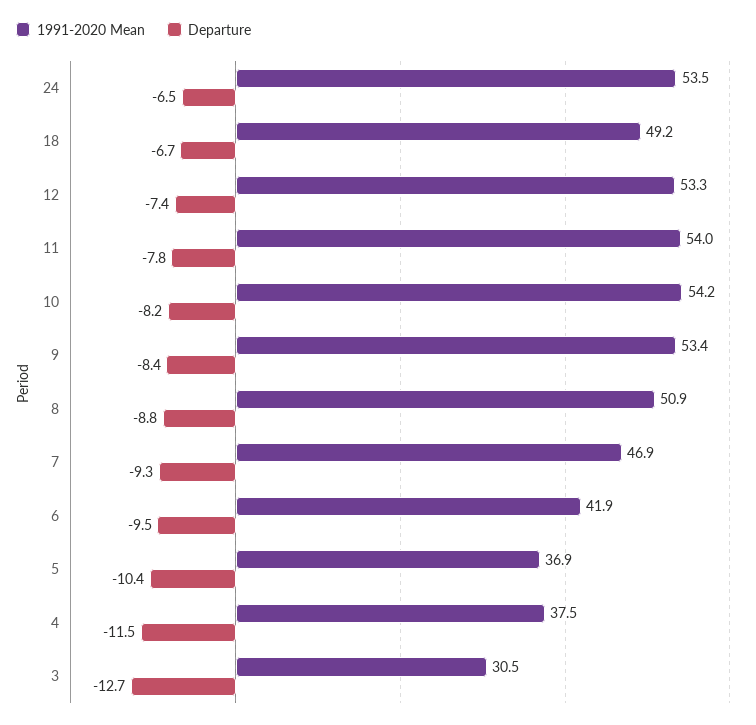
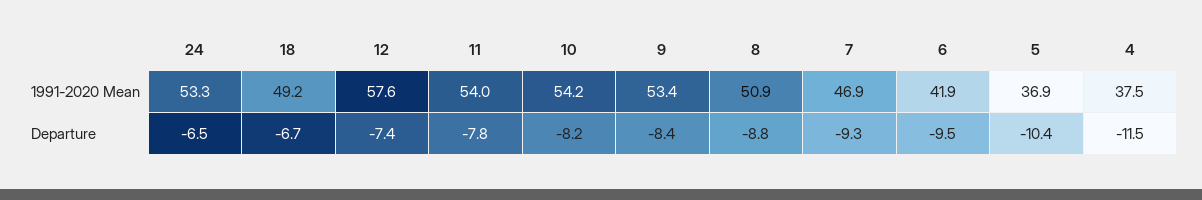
1991-2020 Mean, 24: 53.5 -> 53.3
1991-2020 Mean, 12: 53.3 -> 57.6
1991-2020 Mean, 3: 30.5 -> none
Departure, 3: -12.7 -> none

